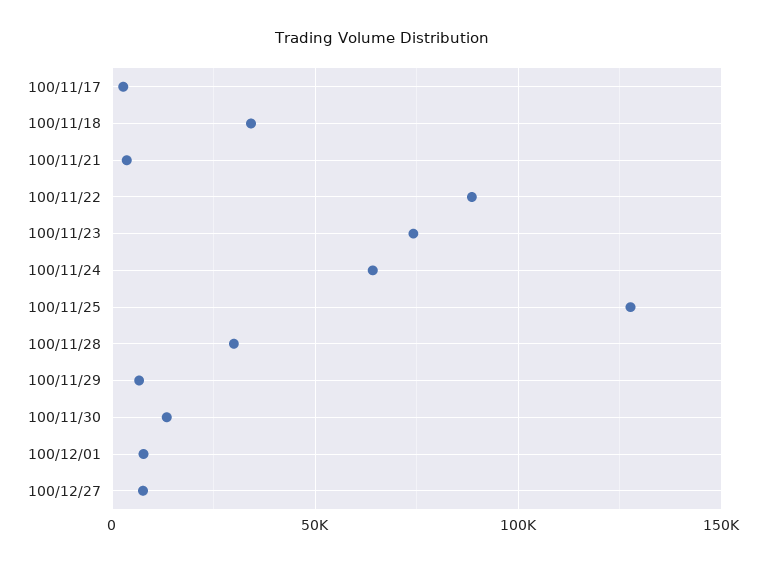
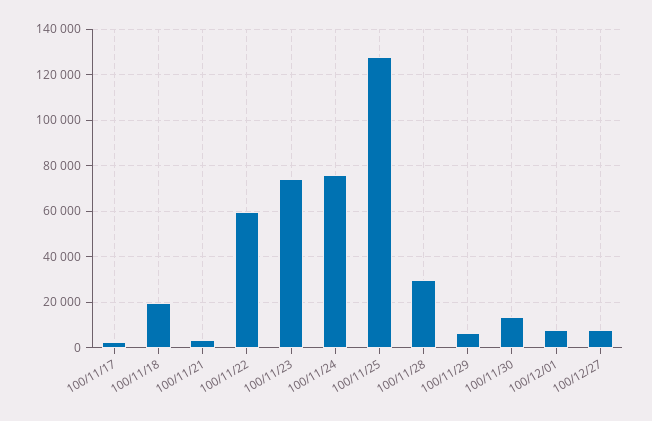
100/11/18: 35000 -> 20000
100/11/22: 90000 -> 60000
100/11/24: 65000 -> 75000

